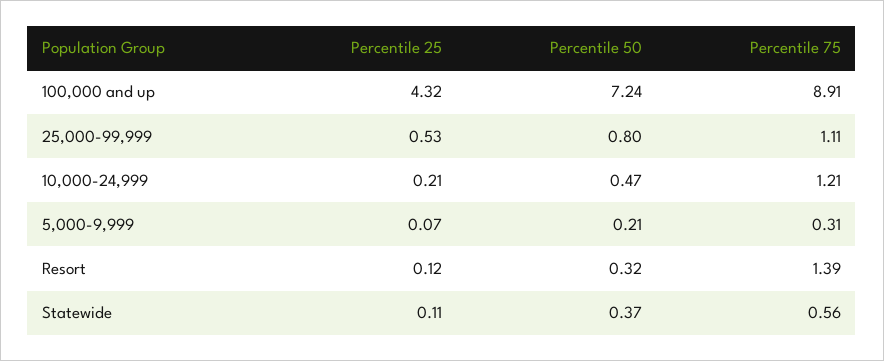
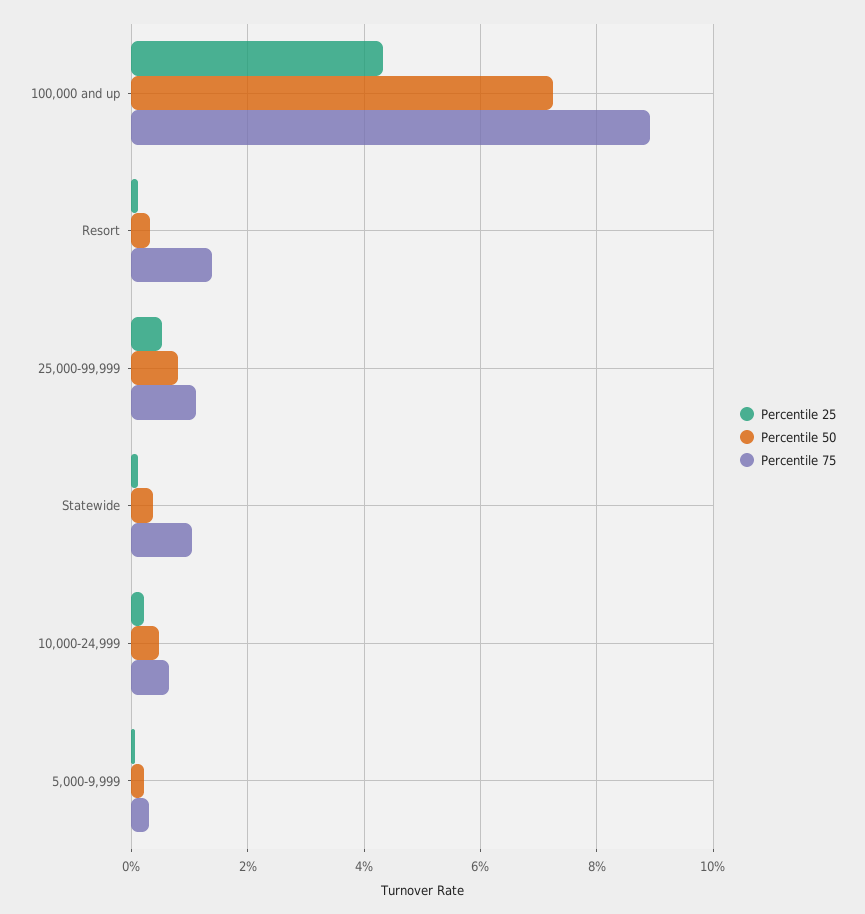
Percentile 75, 10,000-24,999: 1.21 -> 0.6
Percentile 75, Statewide: 0.56 -> 1

